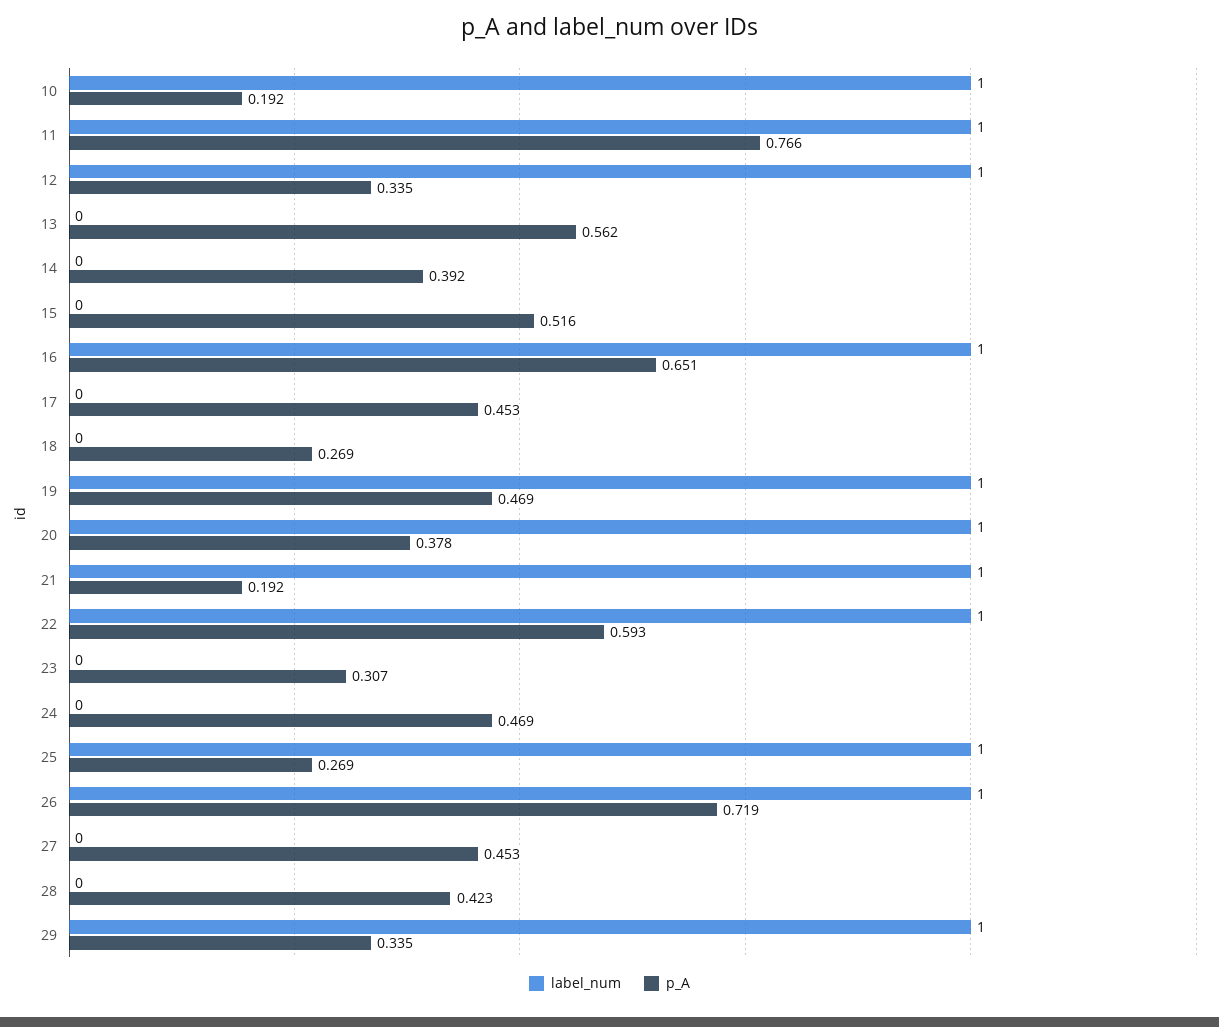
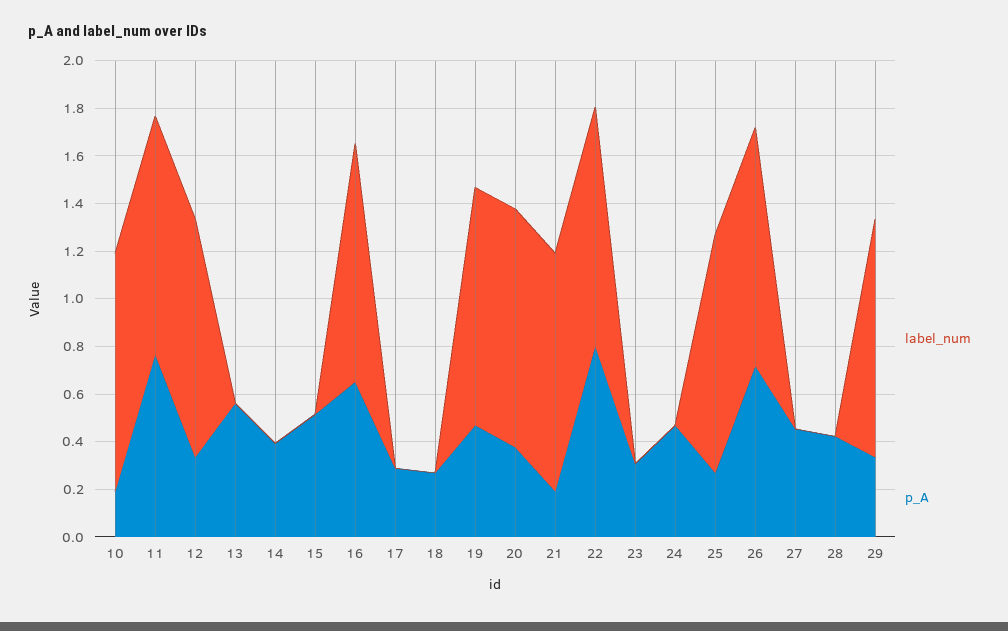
p_A, 17: 0.453 -> 0.3
p_A, 22: 0.593 -> 0.8

